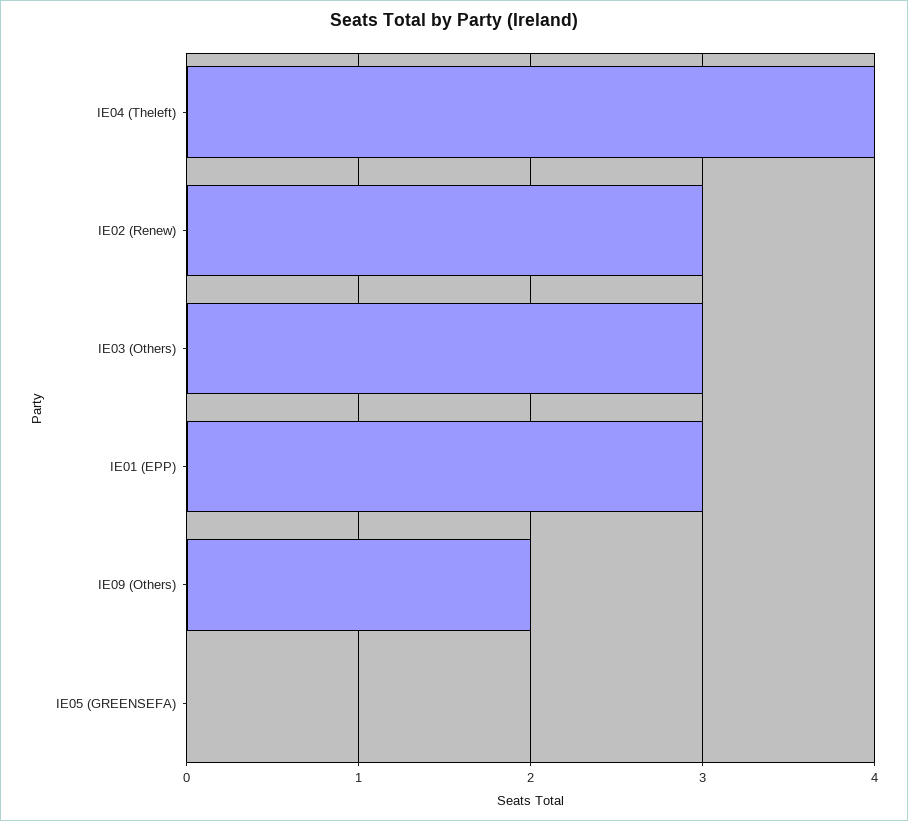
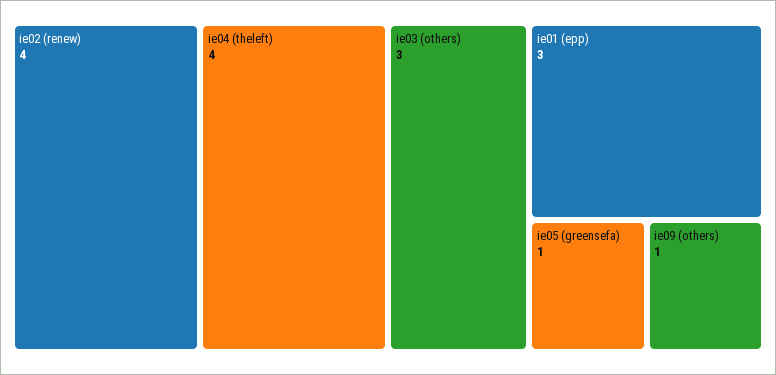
IE02 (Renew): 3 -> 4
IE09 (Others): 2 -> 1
IE05 (GREENSEFA): 0 -> 1

